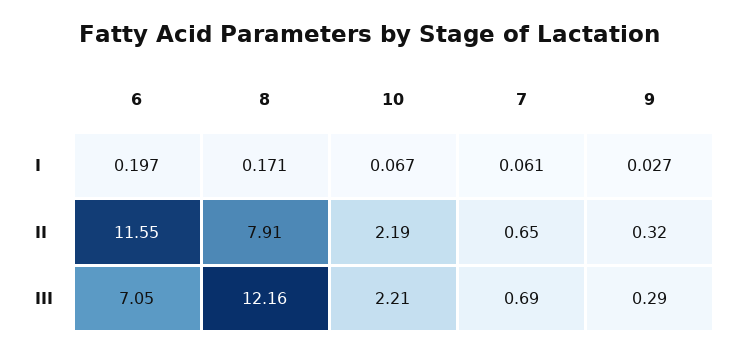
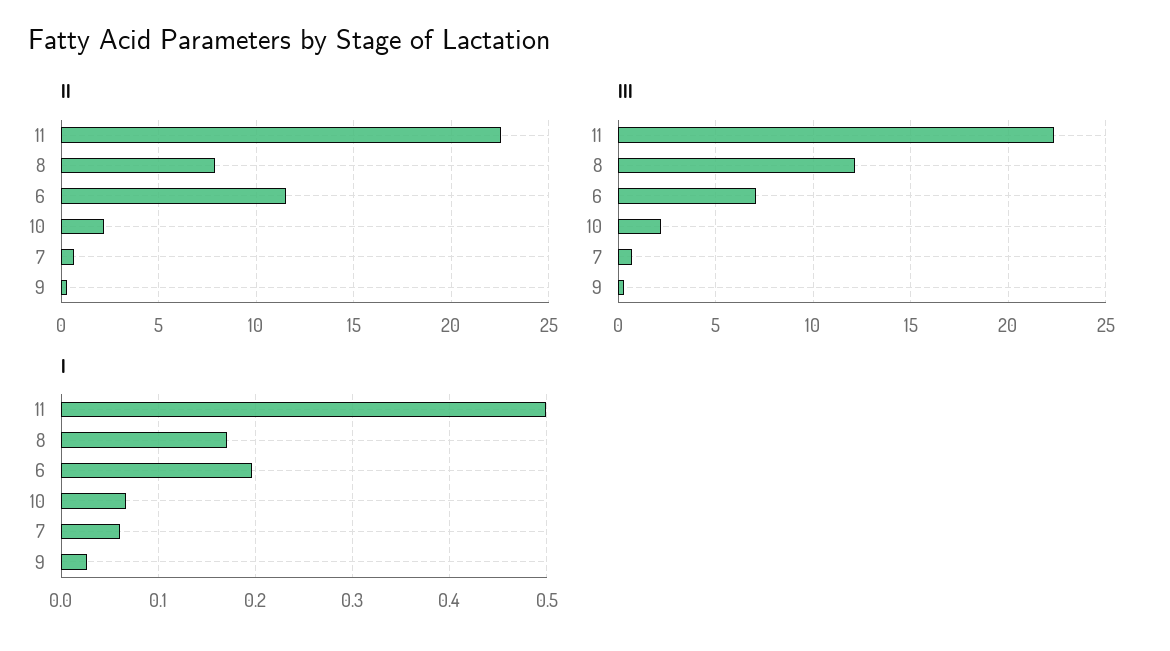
II, 11: none -> 22.5
III, 11: none -> 22.5
I, 11: none -> 0.5

